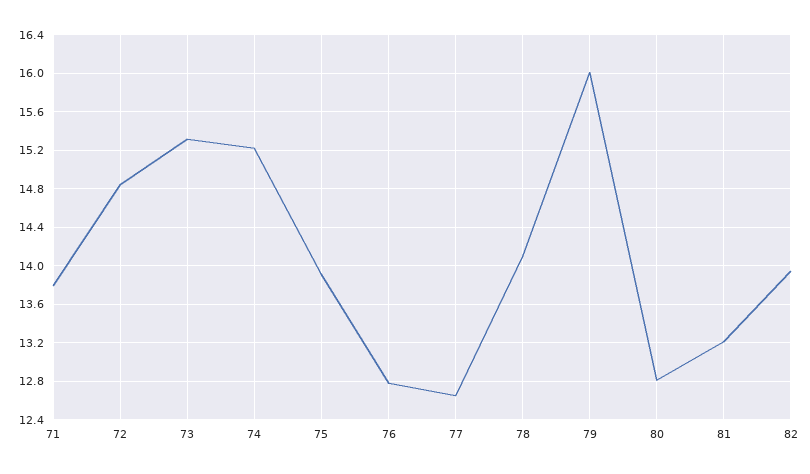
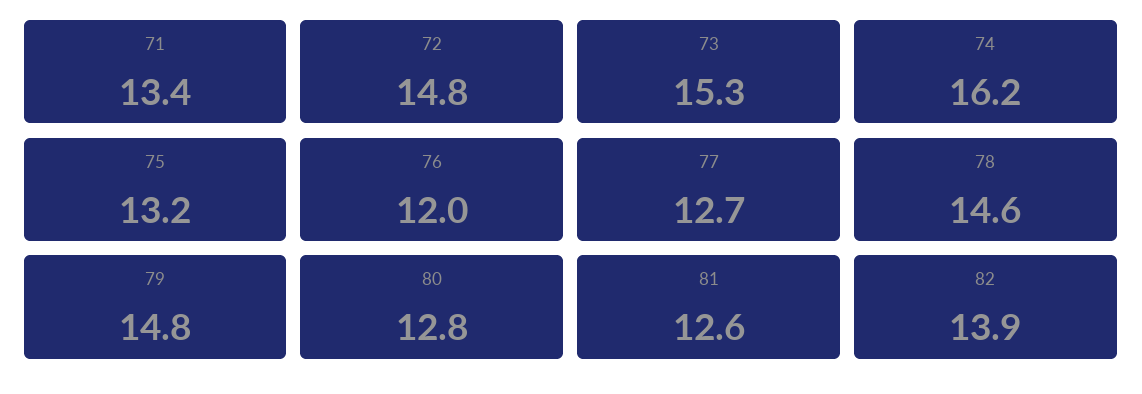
71: 13.8 -> 13.4
74: 15.2 -> 16.2
75: 13.9 -> 13.2
76: 12.8 -> 12
78: 14.1 -> 14.6
79: 16 -> 14.8
81: 13.2 -> 12.6

